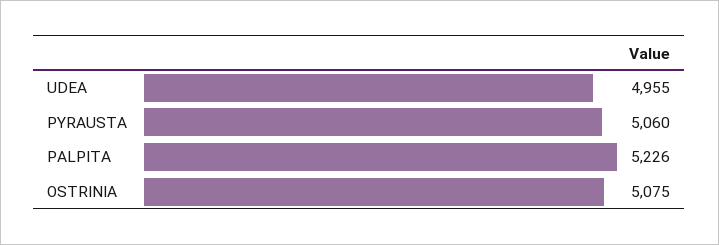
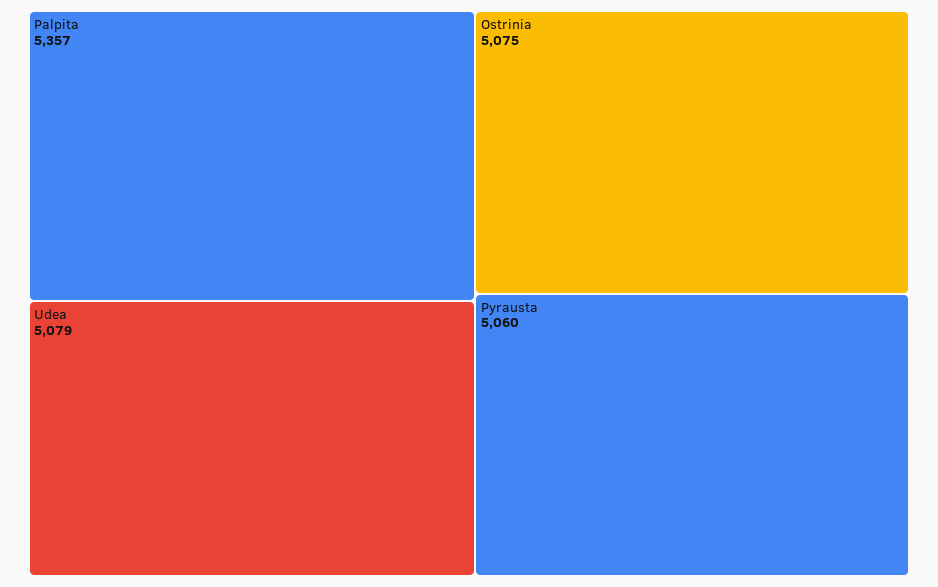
UDEA: 4955 -> 5079
PALPITA: 5226 -> 5357

